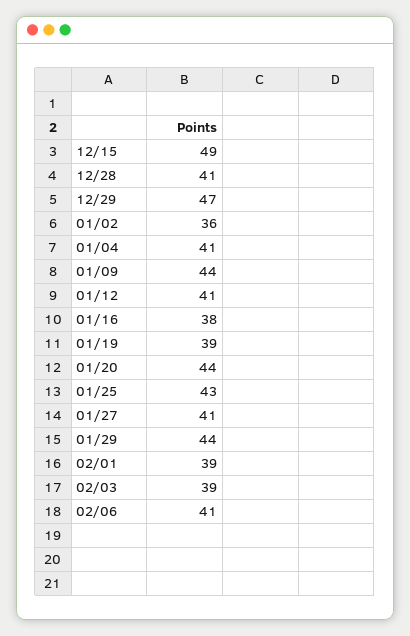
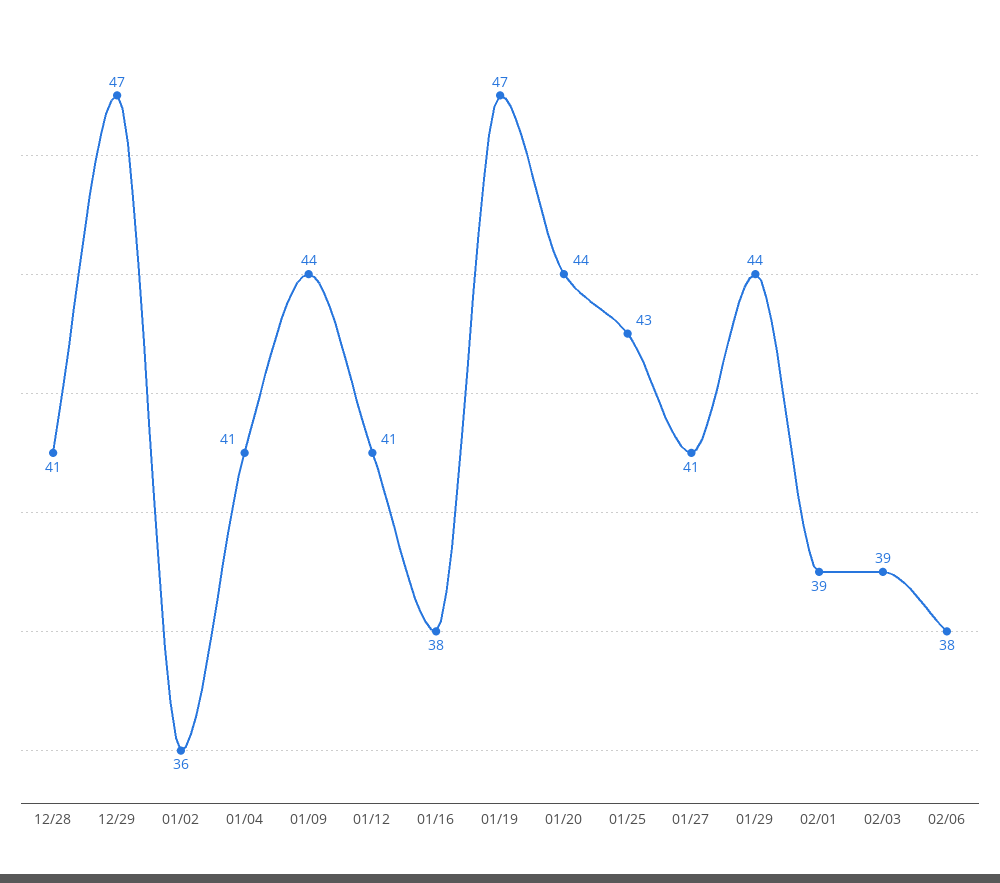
12/15: 49 -> none
01/19: 39 -> 47
02/06: 41 -> 38

